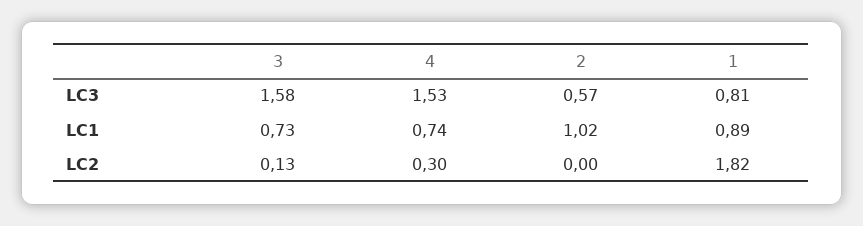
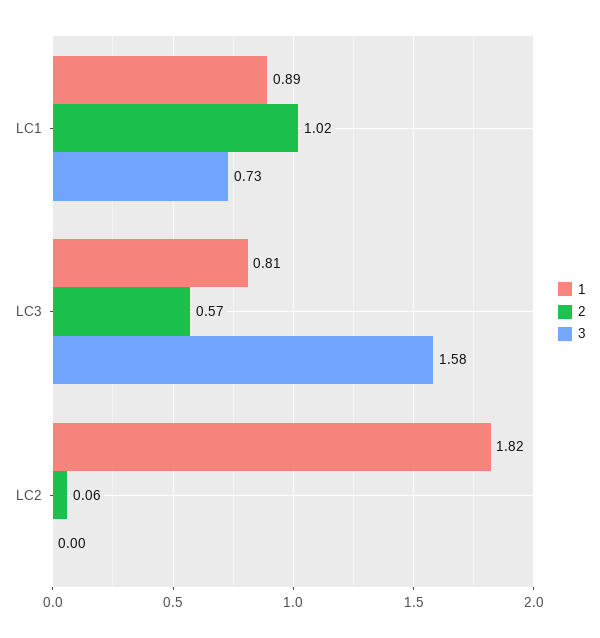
4, LC3: 1.53 -> none
4, LC1: 0.74 -> none
3, LC2: 0.13 -> 0
4, LC2: 0.3 -> none
2, LC2: 0 -> 0.06

